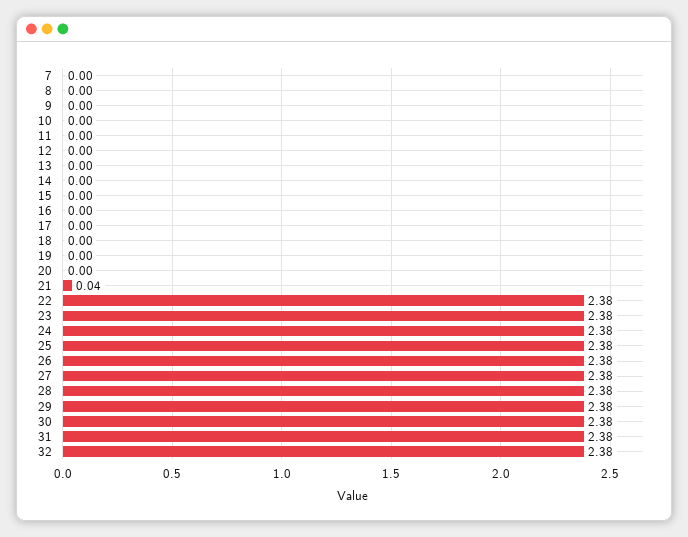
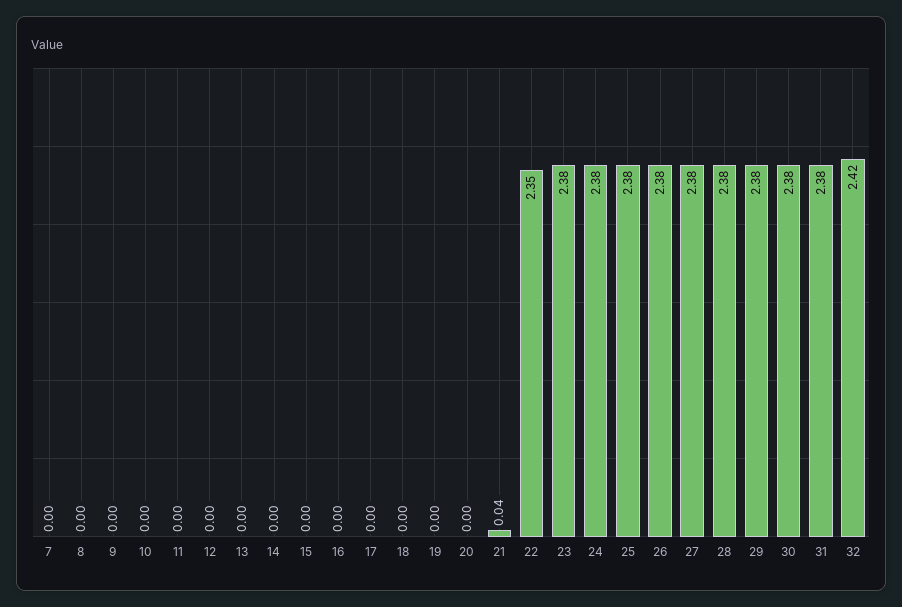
22: 2.38 -> 2.35
32: 2.38 -> 2.42

